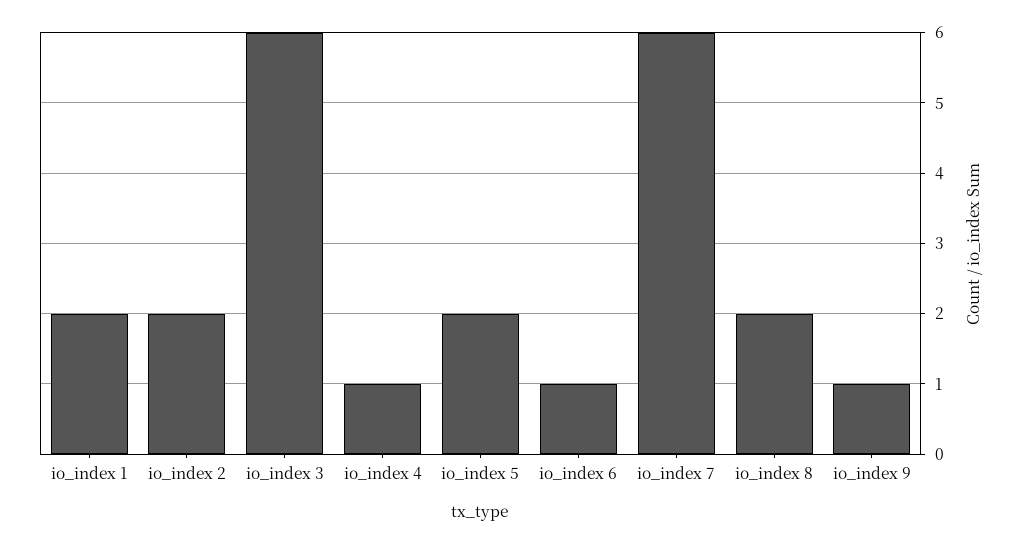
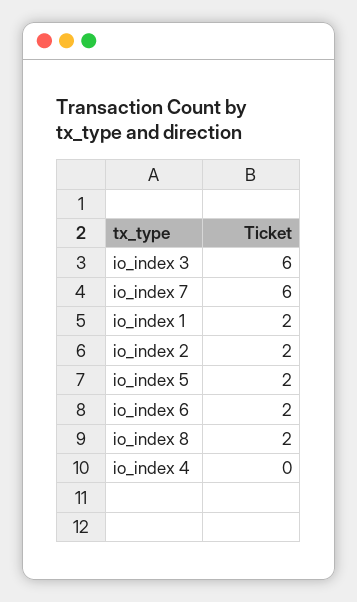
io_index 4: 1 -> 0
io_index 6: 1 -> 2
io_index 9: 1 -> none

